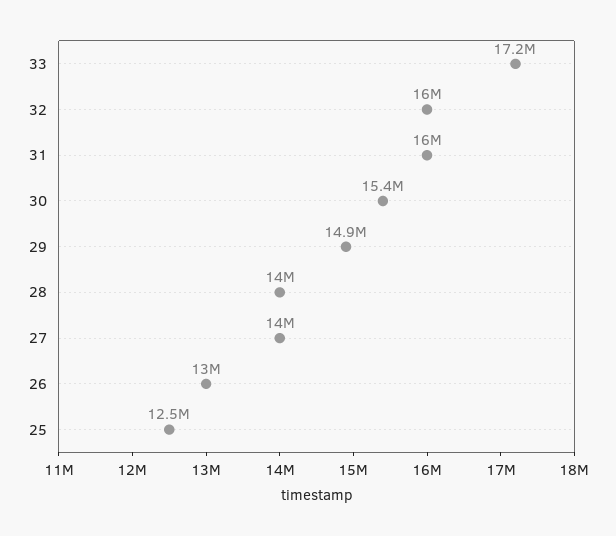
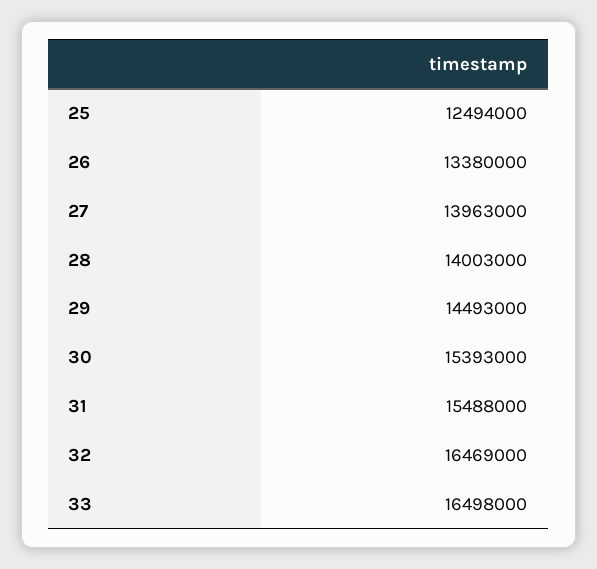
33: 17200000 -> 16498000
32: 16000000 -> 16469000
31: 16000000 -> 15488000
29: 14900000 -> 14493000
26: 13000000 -> 13380000

